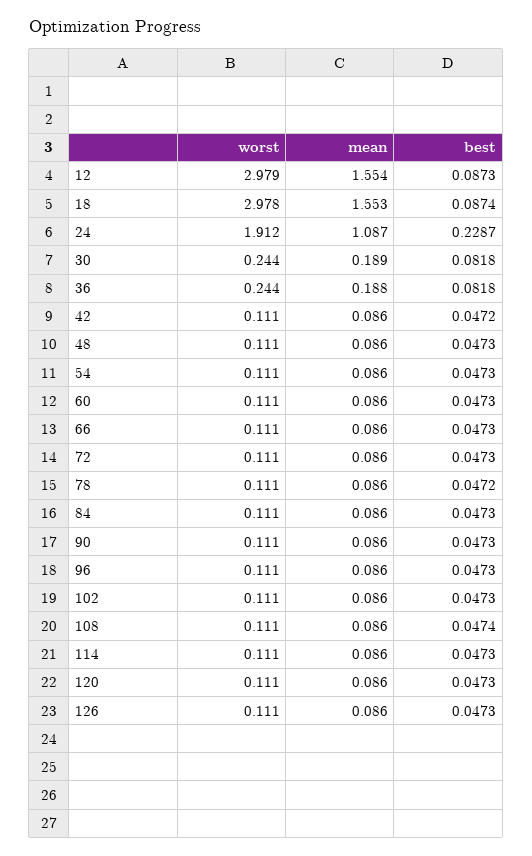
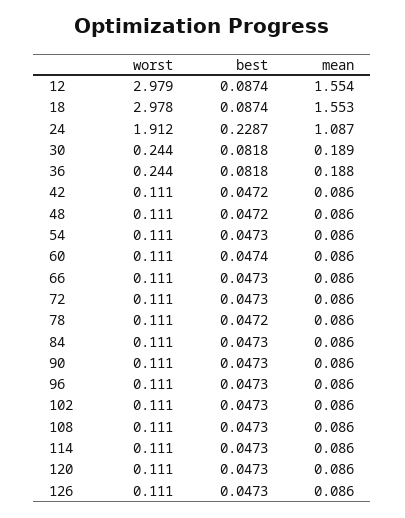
best, 12: 0.0873 -> 0.0874
best, 48: 0.0473 -> 0.0472
best, 60: 0.0473 -> 0.0474
best, 108: 0.0474 -> 0.0473

